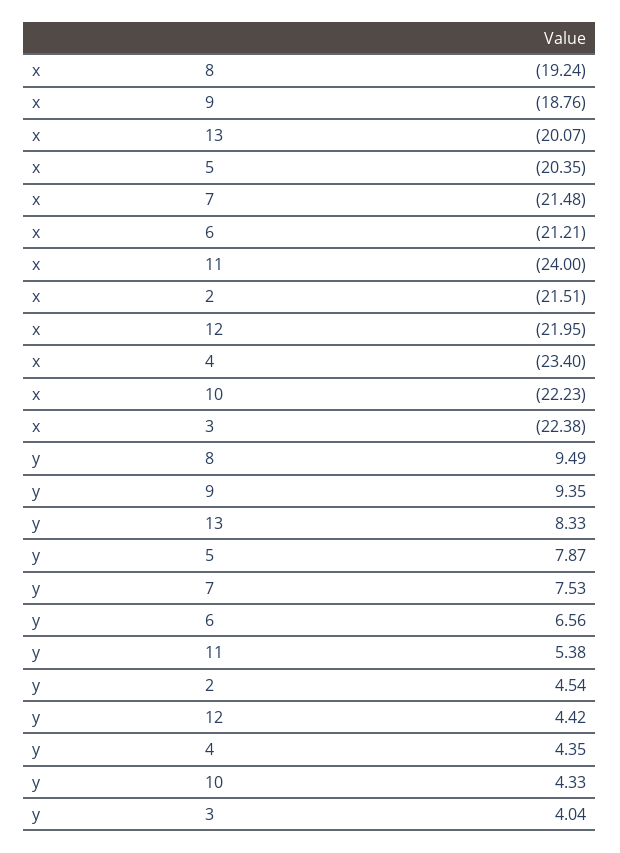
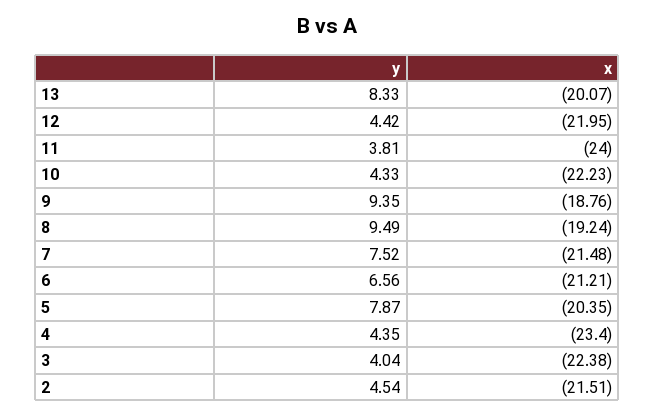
y, 7: 7.53 -> 7.52
y, 11: 5.38 -> 3.81

